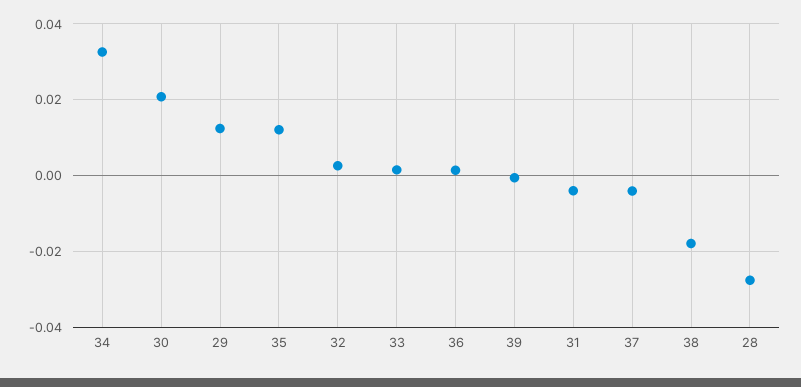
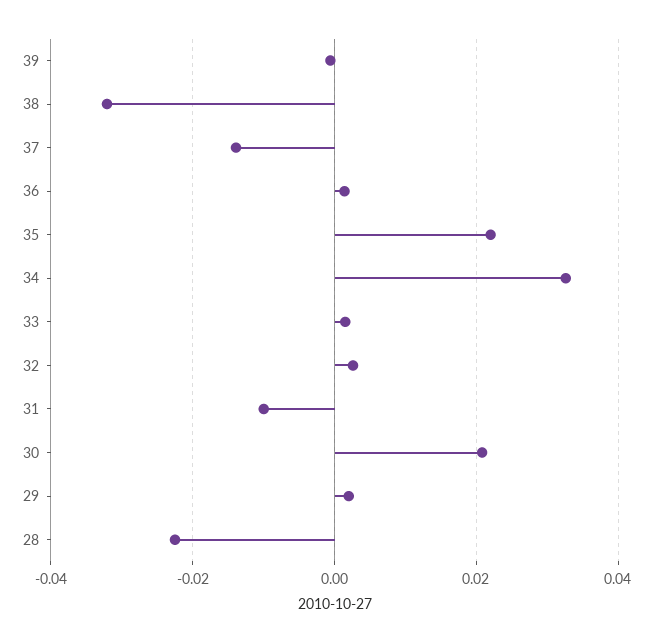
29: 0.012 -> 0.002
35: 0.012 -> 0.022
31: -0.004 -> -0.01
37: -0.004 -> -0.014
38: -0.018 -> -0.032
28: -0.028 -> -0.022

